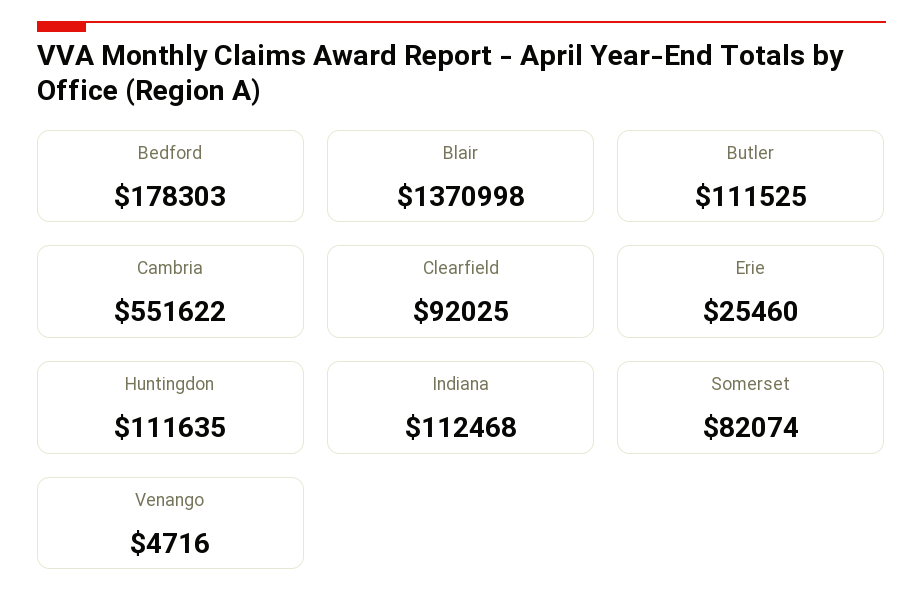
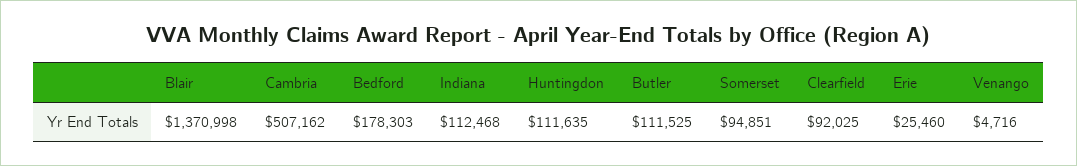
Cambria: 551622 -> 507162
Somerset: 82074 -> 94851

